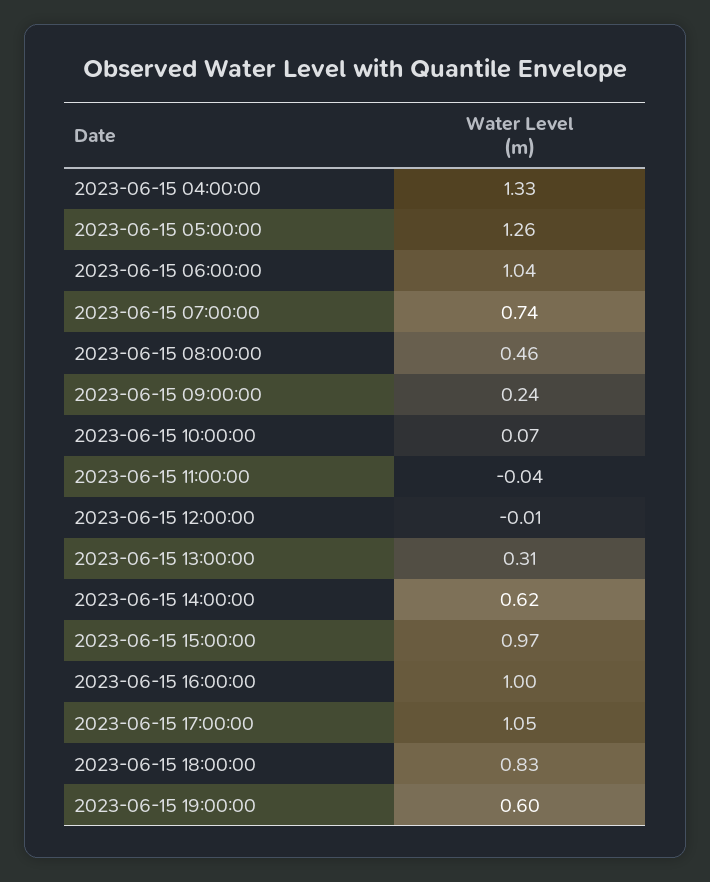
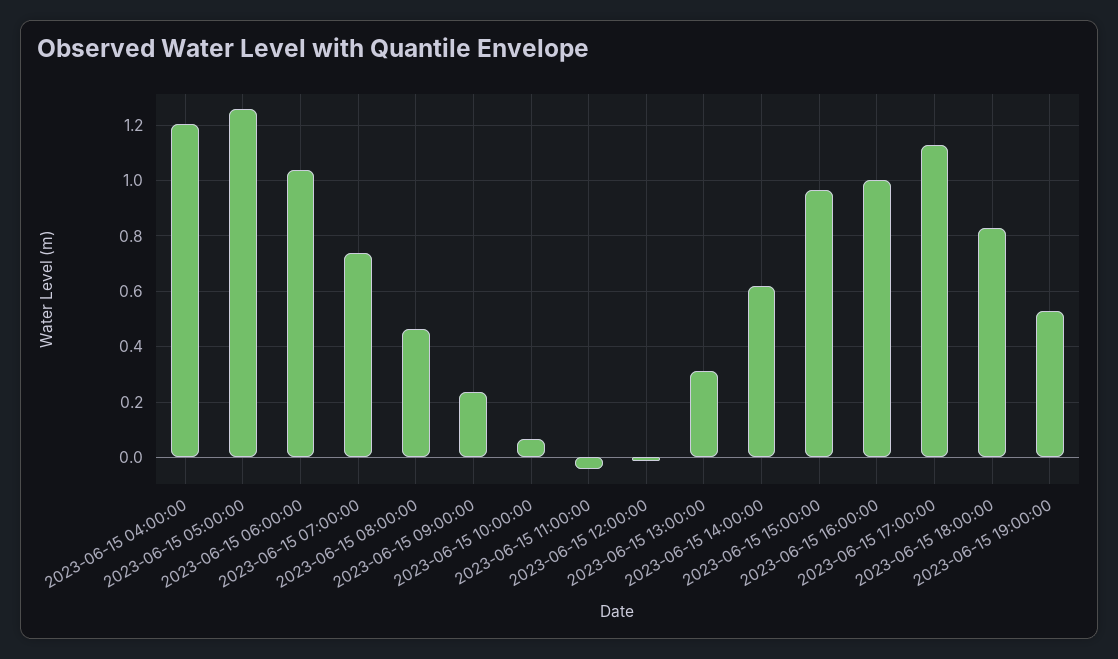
2023-06-15 04:00:00: 1.33 -> 1.2
2023-06-15 17:00:00: 1.05 -> 1.125
2023-06-15 19:00:00: 0.6 -> 0.525

